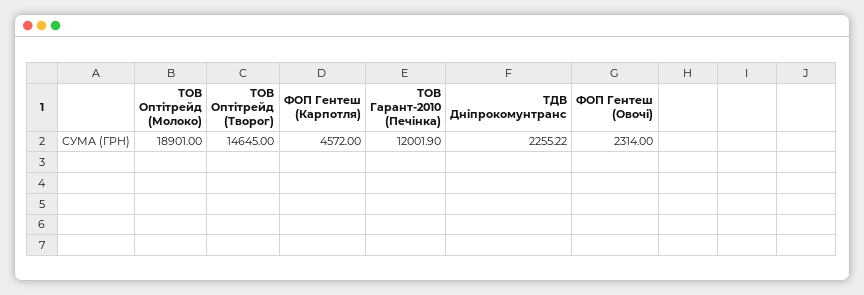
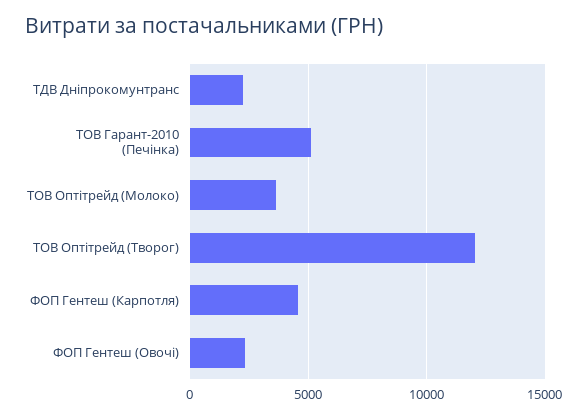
ТОВ Оптітрейд (Молоко): 18901 -> 3500
ТОВ Оптітрейд (Творог): 14645 -> 12000
ТОВ Гарант-2010 (Печінка): 12001.9 -> 5000

